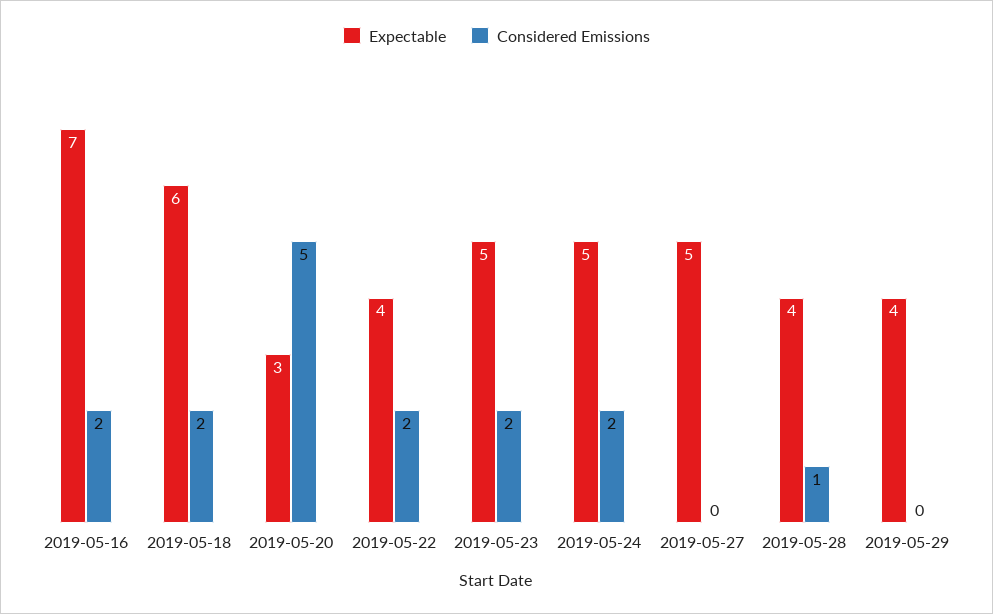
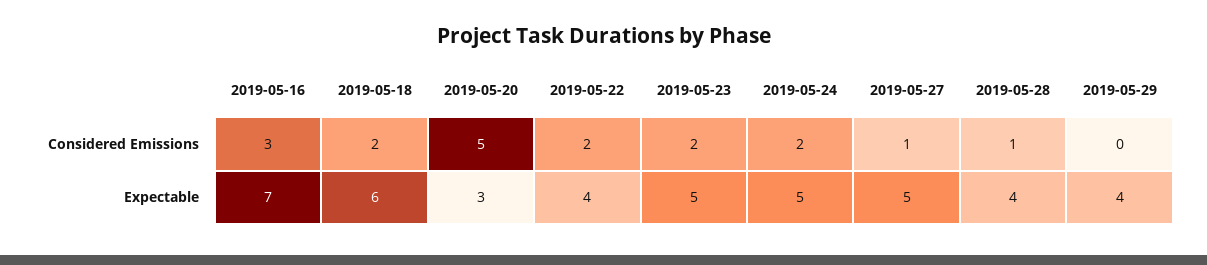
Considered Emissions, 2019-05-16: 2 -> 3
Considered Emissions, 2019-05-27: 0 -> 1

